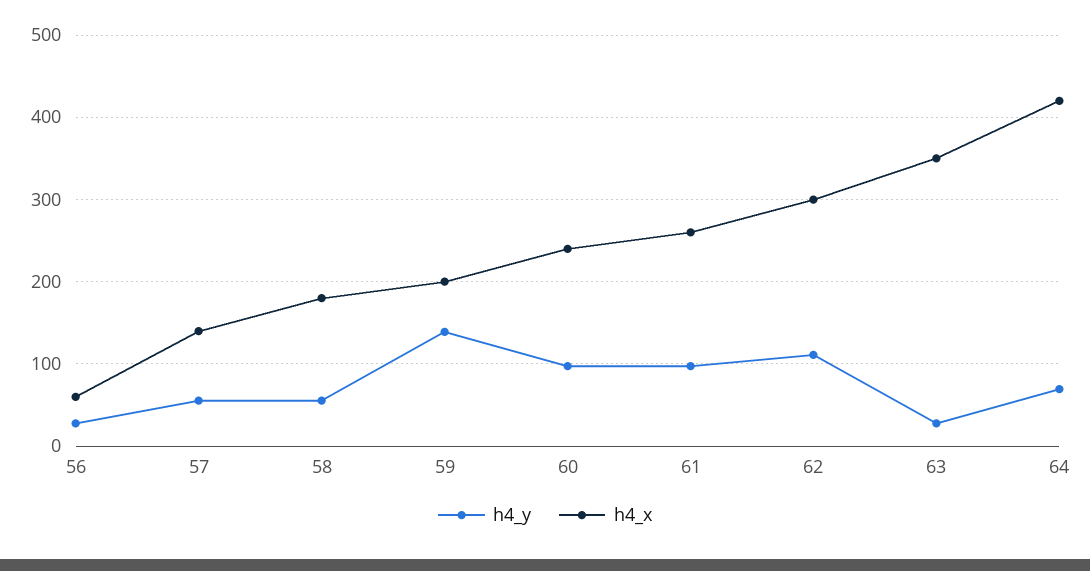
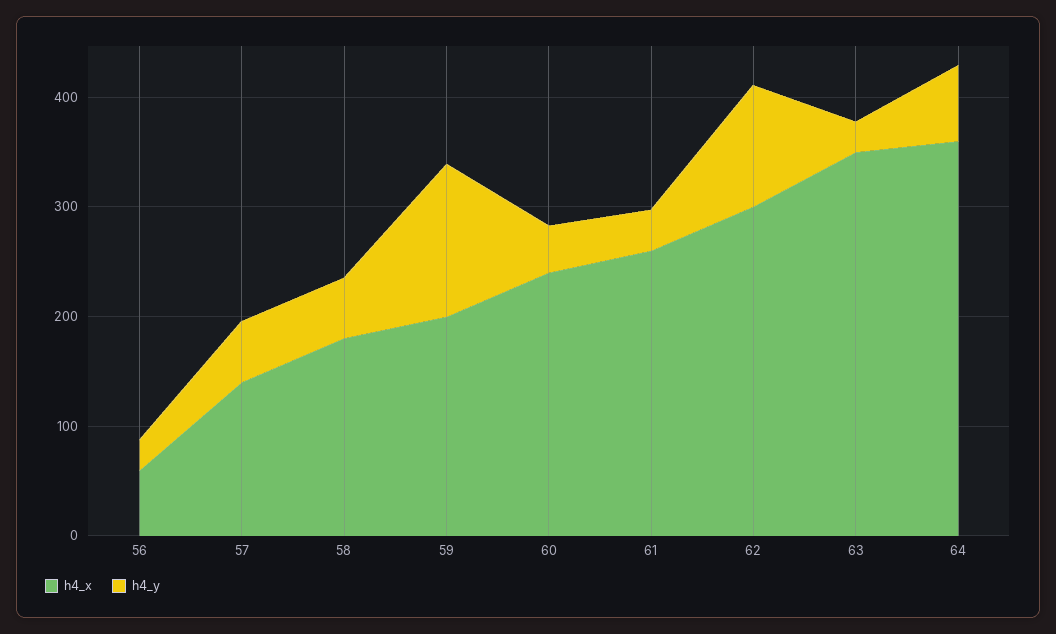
h4_y, 60: 100 -> 40
h4_y, 61: 100 -> 40
h4_x, 64: 420 -> 360

